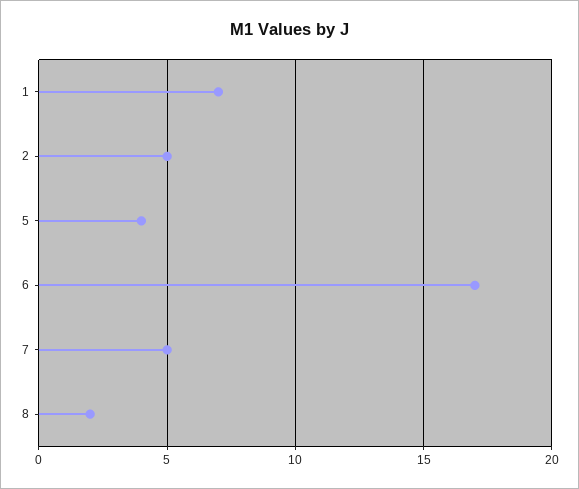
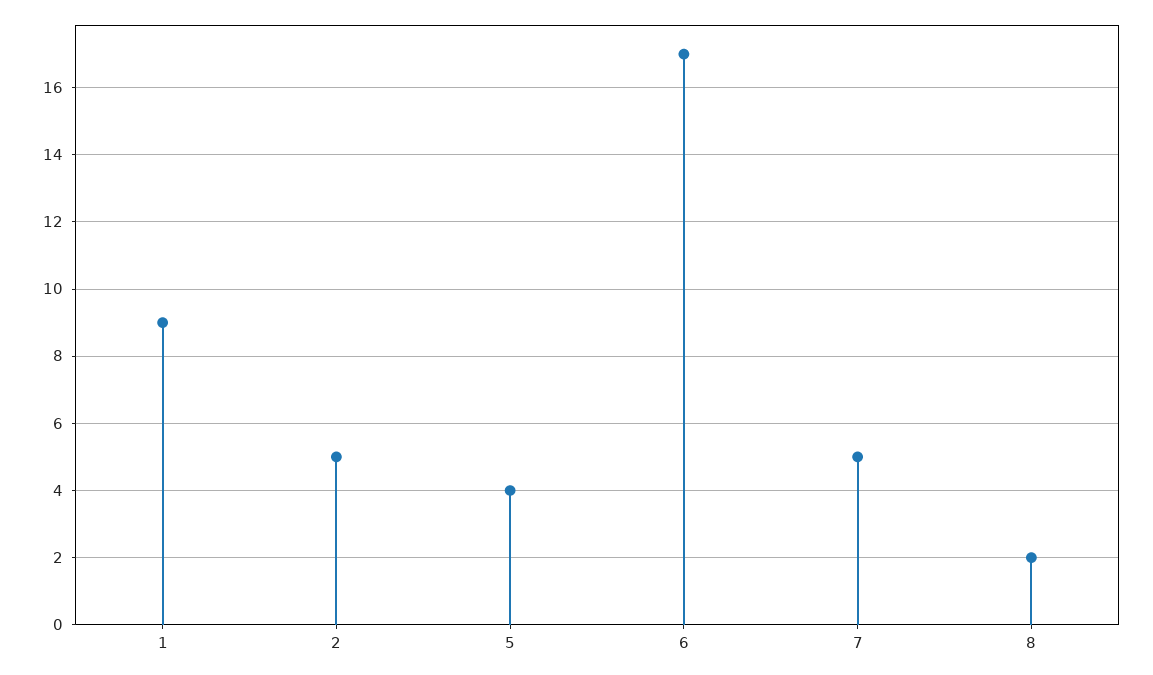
1: 7 -> 9

